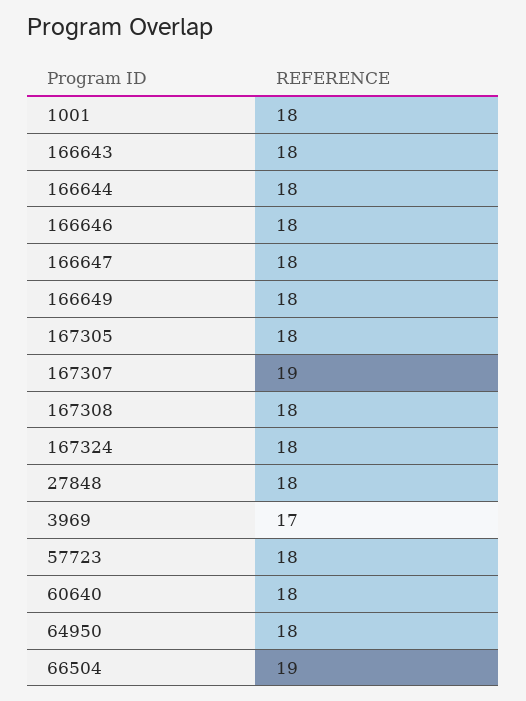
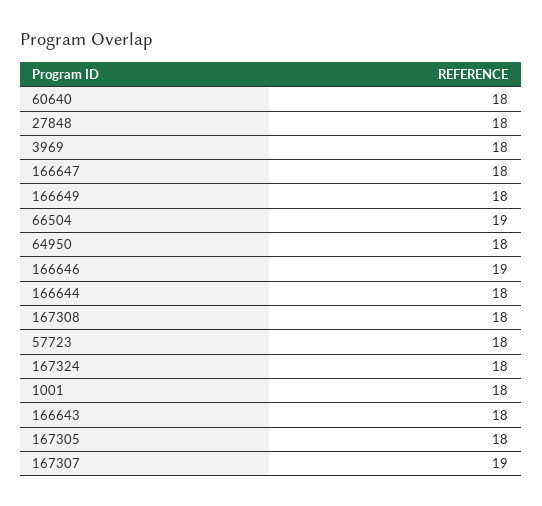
166646: 18 -> 19
3969: 17 -> 18

